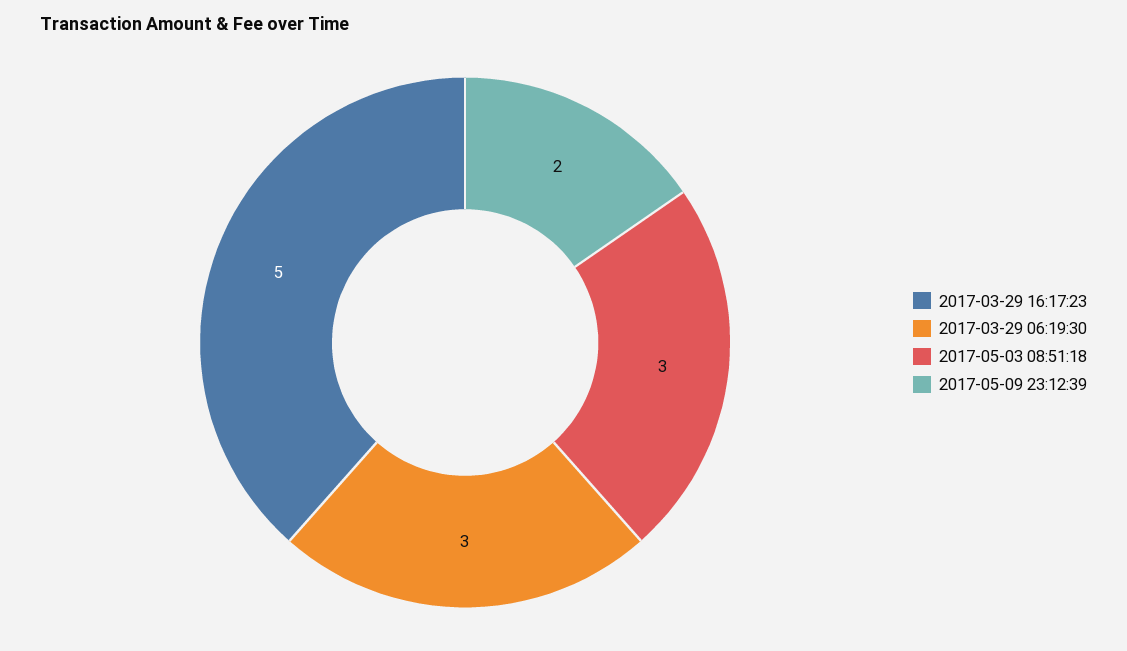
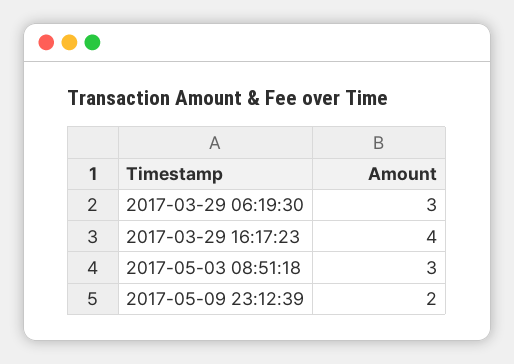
2017-03-29 16:17:23: 5 -> 4

